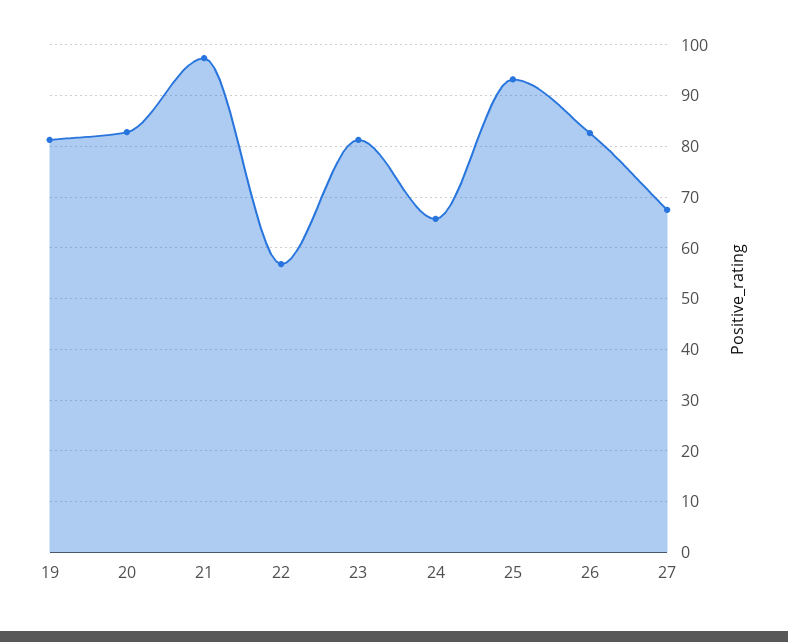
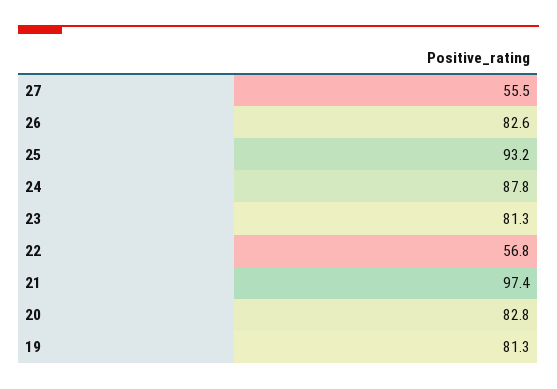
24: 66 -> 87.8
27: 68 -> 55.5

